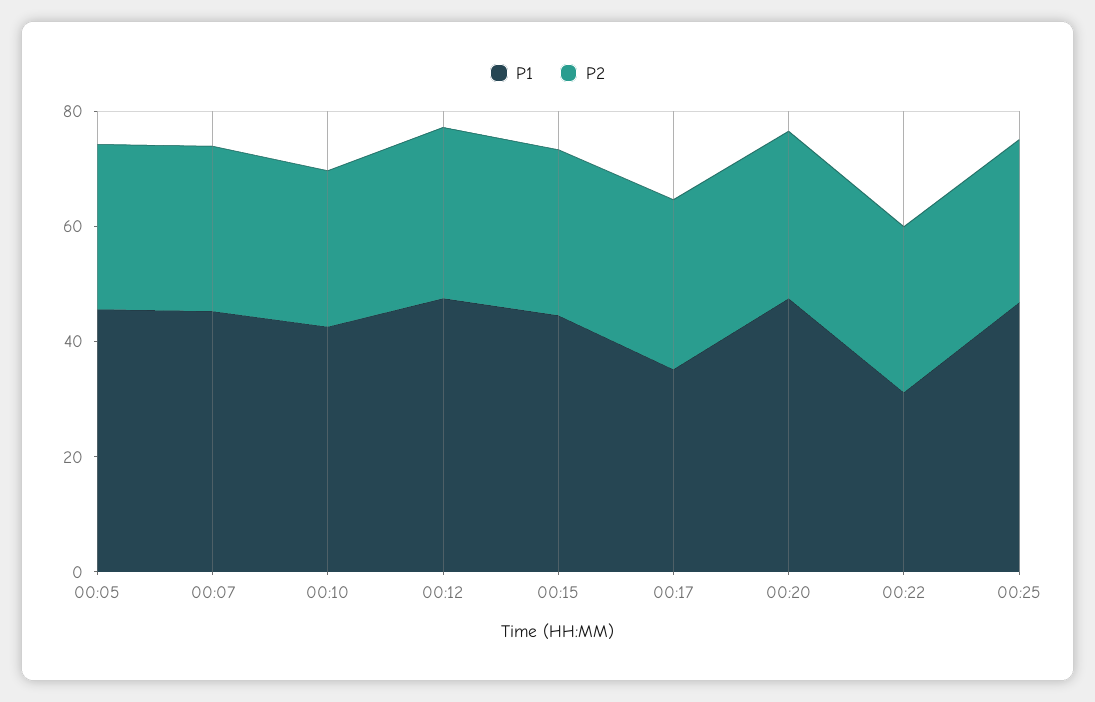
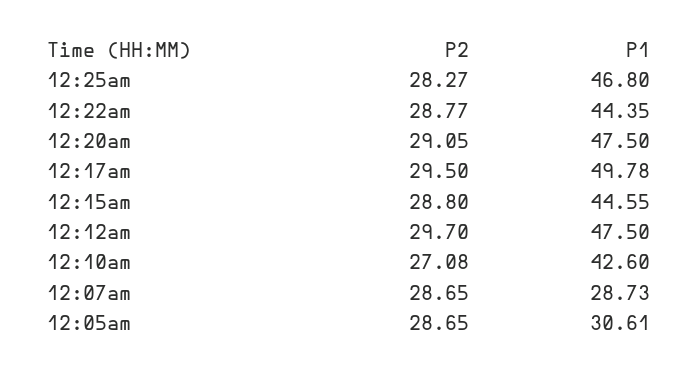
P1, 00:05: 45 -> 30.61
P1, 00:07: 45 -> 28.73
P1, 00:17: 35 -> 49.78
P1, 00:22: 30 -> 44.35

